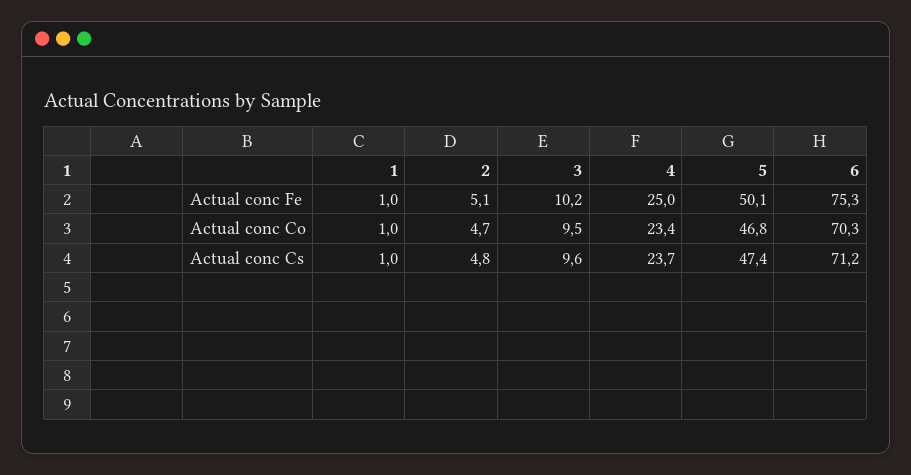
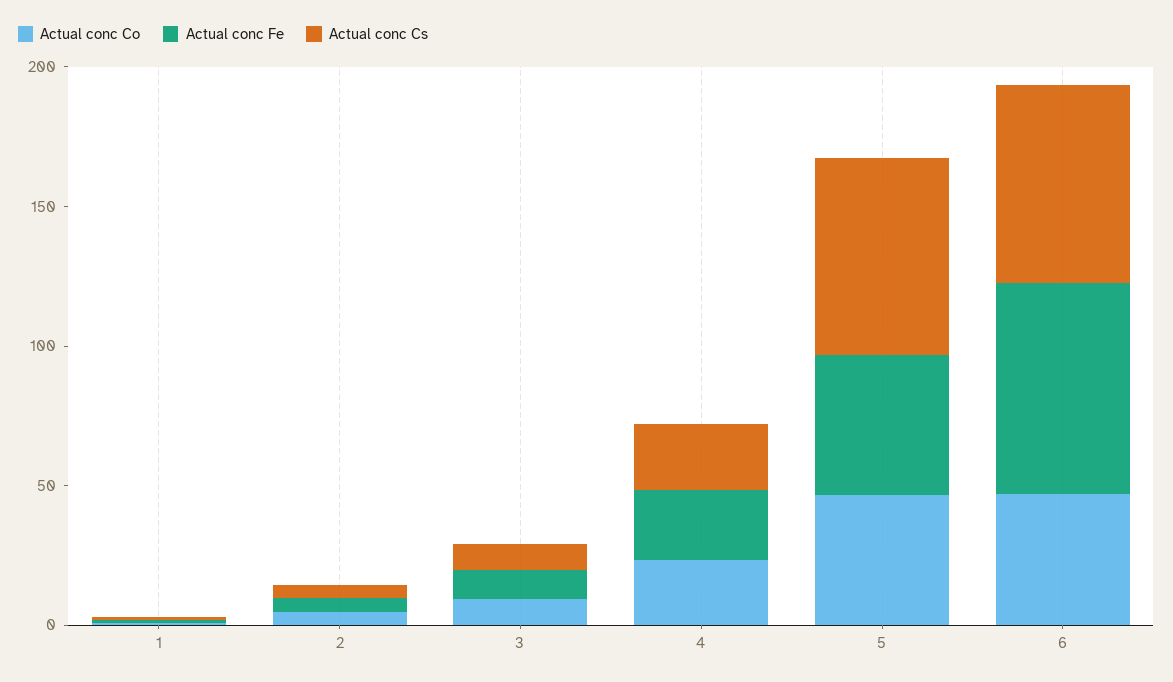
Actual conc Co, 6: 70.3 -> 50
Actual conc Cs, 5: 47.4 -> 70

